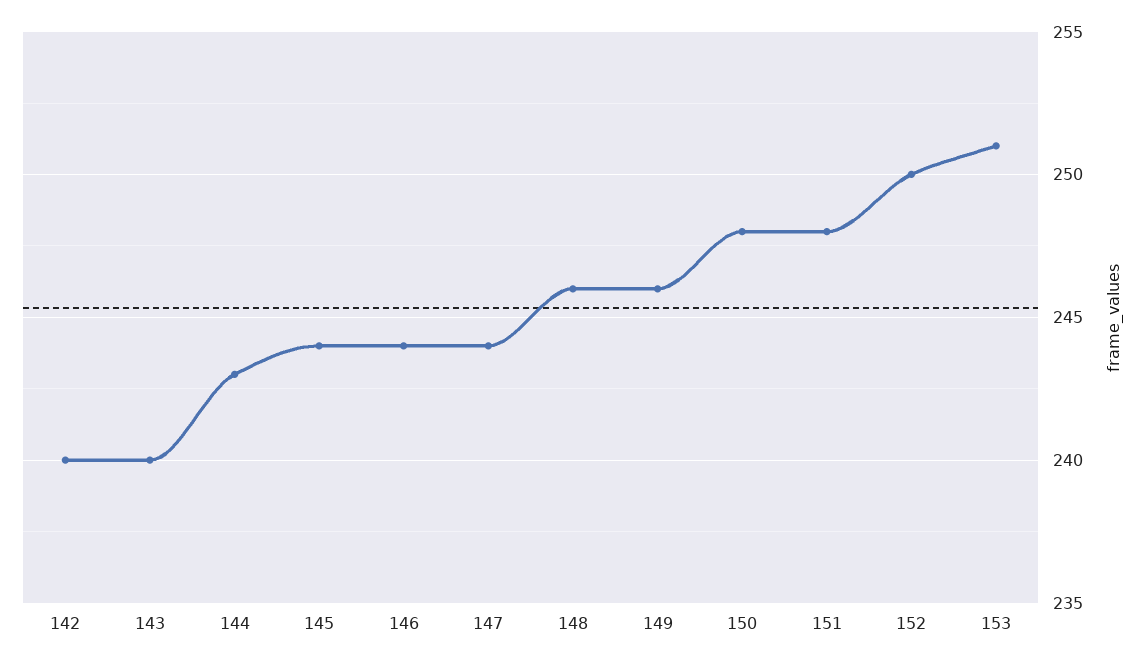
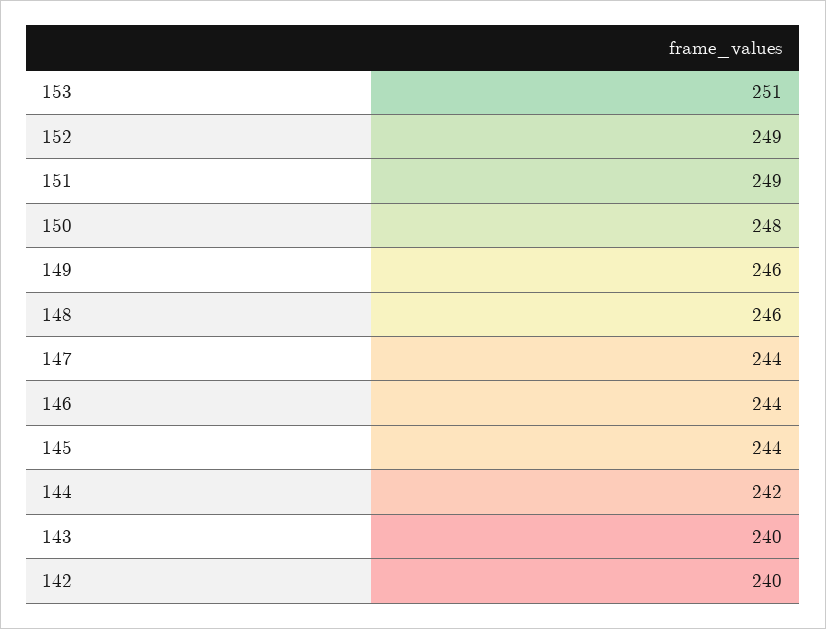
144: 243 -> 242
151: 248 -> 249
152: 250 -> 249

